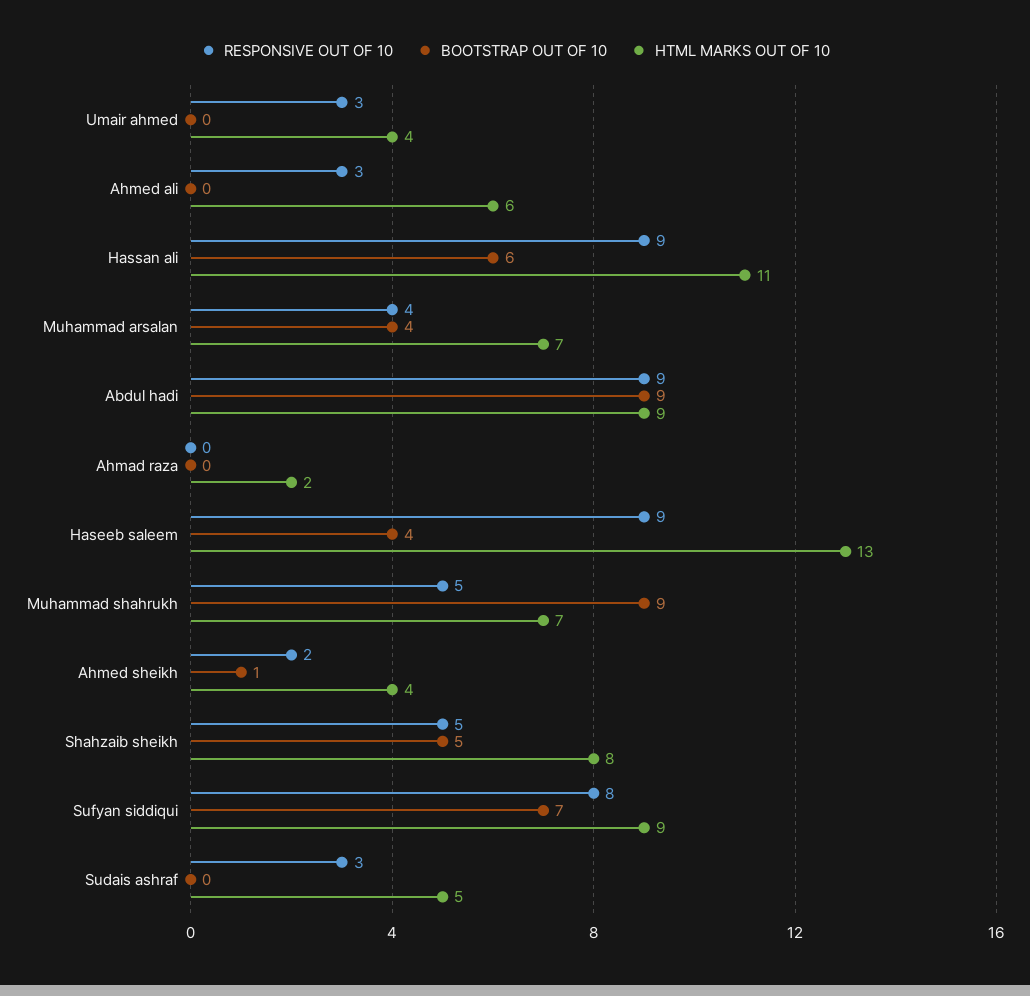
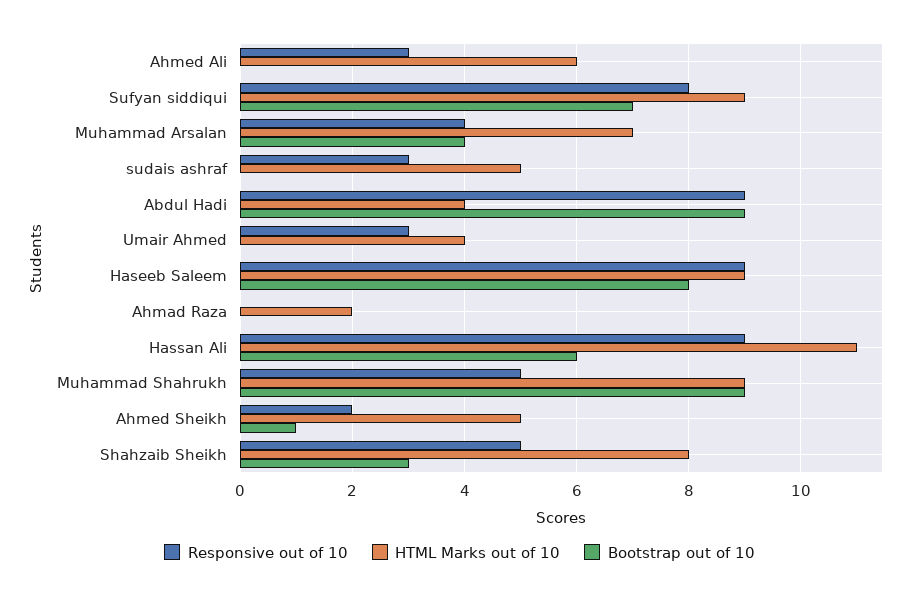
HTML MARKS OUT OF 10, Abdul hadi: 9 -> 4
BOOTSTRAP OUT OF 10, Haseeb saleem: 4 -> 8
HTML MARKS OUT OF 10, Haseeb saleem: 13 -> 9
HTML MARKS OUT OF 10, Muhammad shahrukh: 7 -> 9
HTML MARKS OUT OF 10, Ahmed sheikh: 4 -> 5
BOOTSTRAP OUT OF 10, Shahzaib sheikh: 5 -> 3

